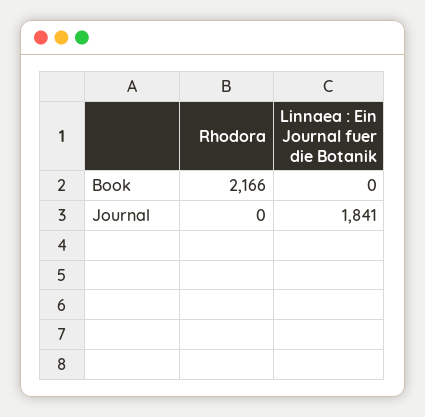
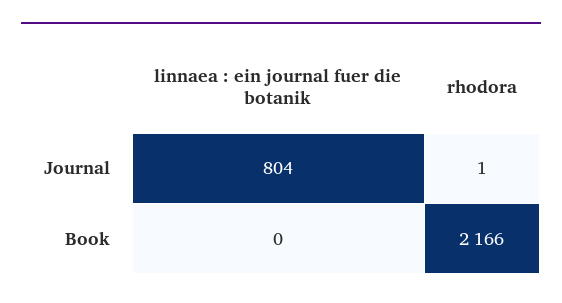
Rhodora, Journal: 0 -> 1
Linnaea : Ein Journal fuer die Botanik, Journal: 1841 -> 804

